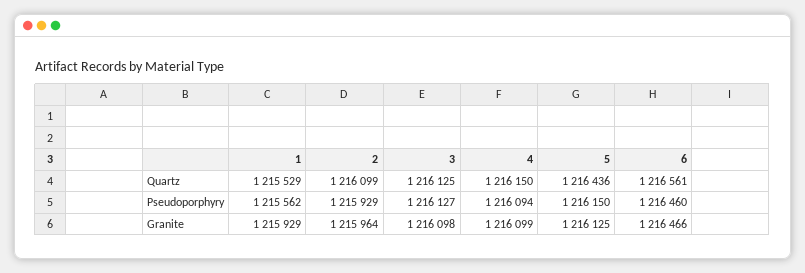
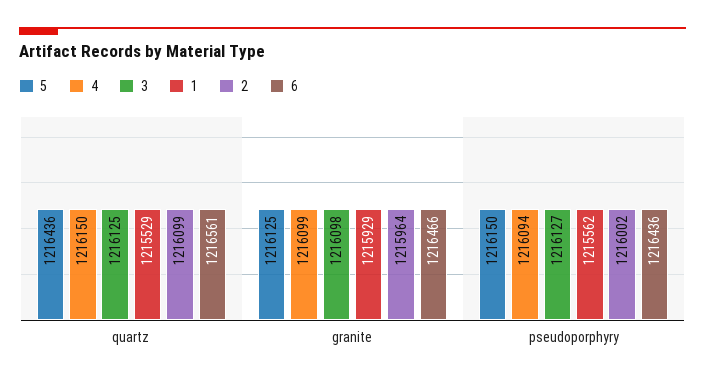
2, Pseudoporphyry: 1215929 -> 1216002
6, Pseudoporphyry: 1216460 -> 1216436

